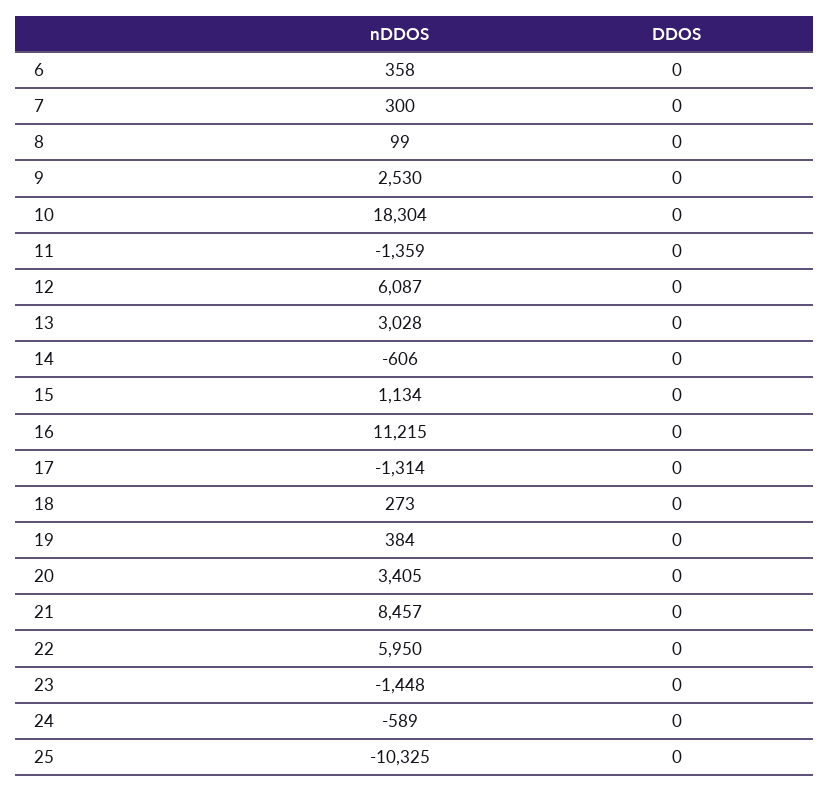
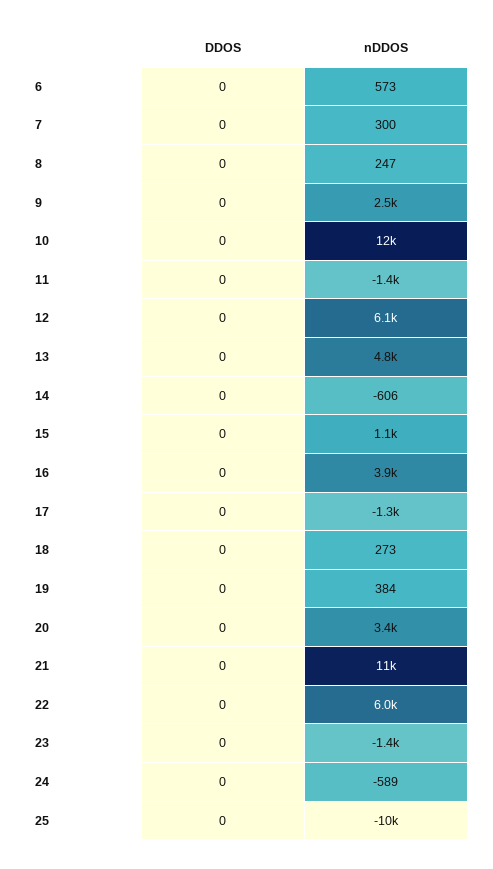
nDDOS, 6: 358 -> 573
nDDOS, 8: 99 -> 247
nDDOS, 10: 18304 -> 12000
nDDOS, 13: 3028 -> 4800
nDDOS, 16: 11215 -> 3900
nDDOS, 21: 8457 -> 11000

